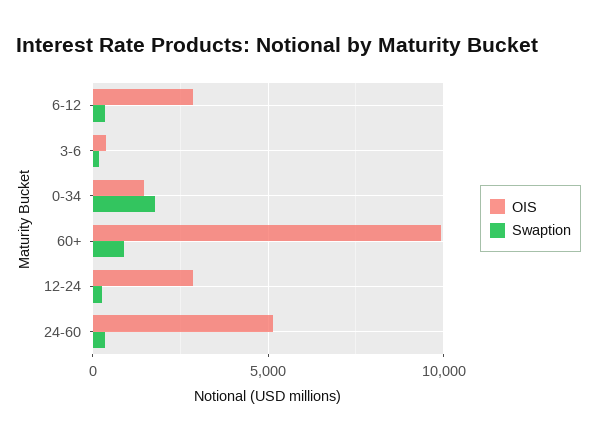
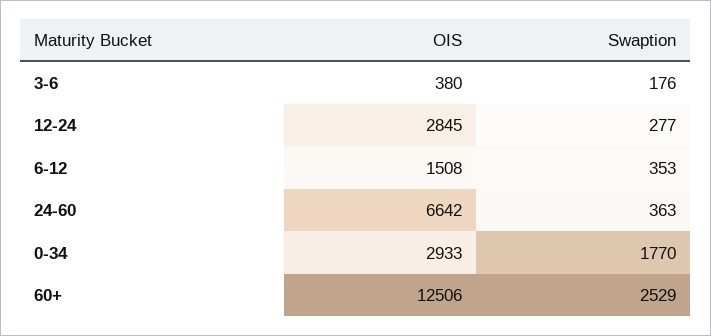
OIS, 6-12: 3000 -> 1508
OIS, 0-34: 1500 -> 2933
OIS, 60+: 10000 -> 12506
Swaption, 60+: 1000 -> 2529
OIS, 24-60: 5000 -> 6642

